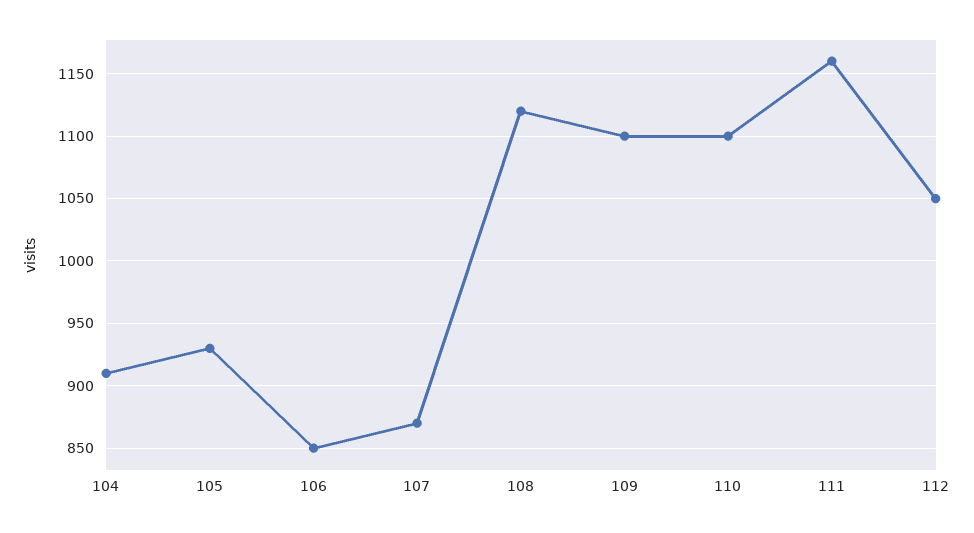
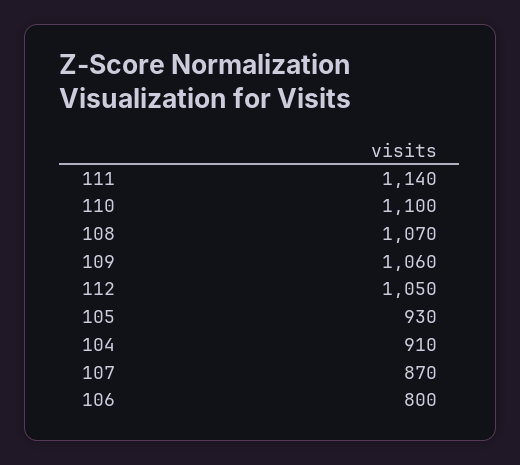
106: 850 -> 800
108: 1120 -> 1070
109: 1100 -> 1060
111: 1160 -> 1140

